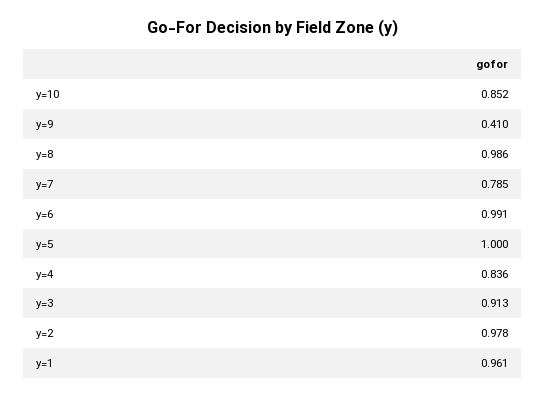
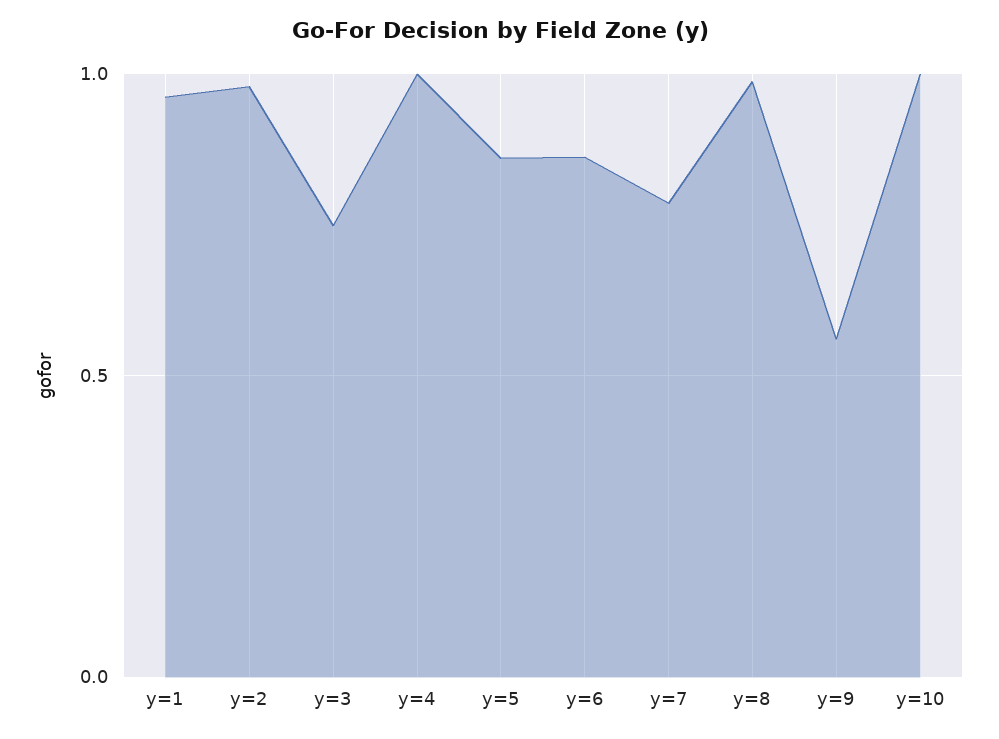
y=10: 0.852 -> 1
y=9: 0.41 -> 0.55
y=6: 0.991 -> 0.85
y=5: 1 -> 0.85
y=4: 0.836 -> 1
y=3: 0.913 -> 0.75

